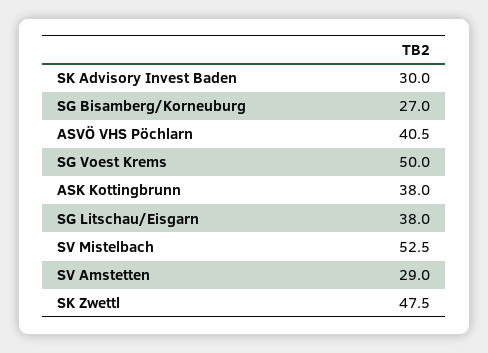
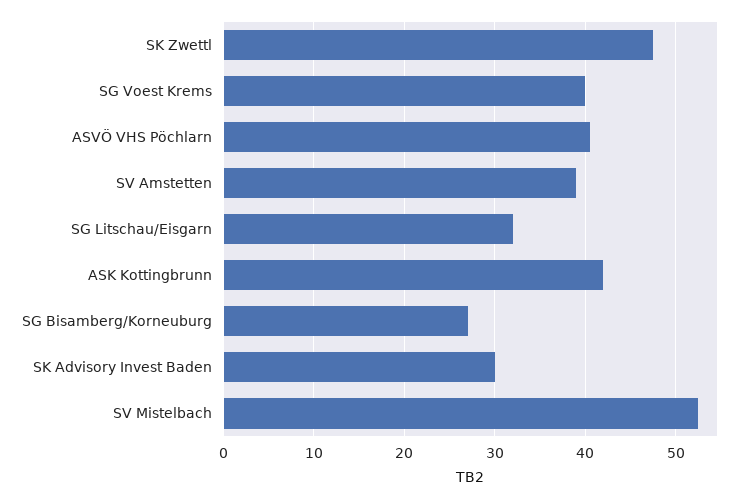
SG Voest Krems: 50 -> 40
ASK Kottingbrunn: 38 -> 42
SG Litschau/Eisgarn: 38 -> 32
SV Amstetten: 29 -> 39

